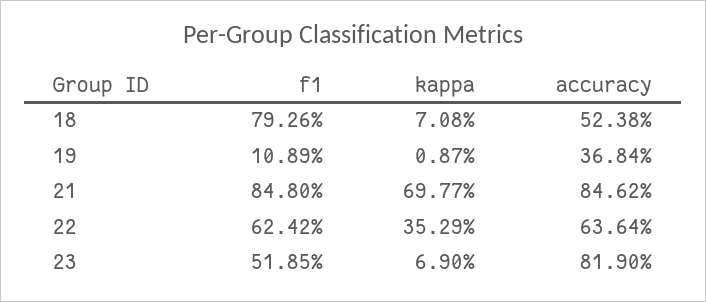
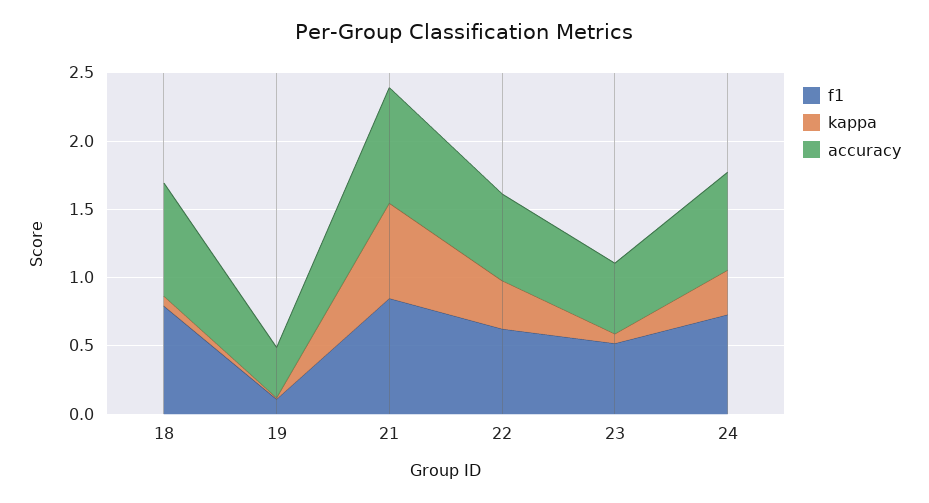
accuracy, 18: 0.5238 -> 0.8
accuracy, 23: 0.819 -> 0.5
f1, 24: none -> 0.7
kappa, 24: none -> 0.3
accuracy, 24: none -> 0.7

